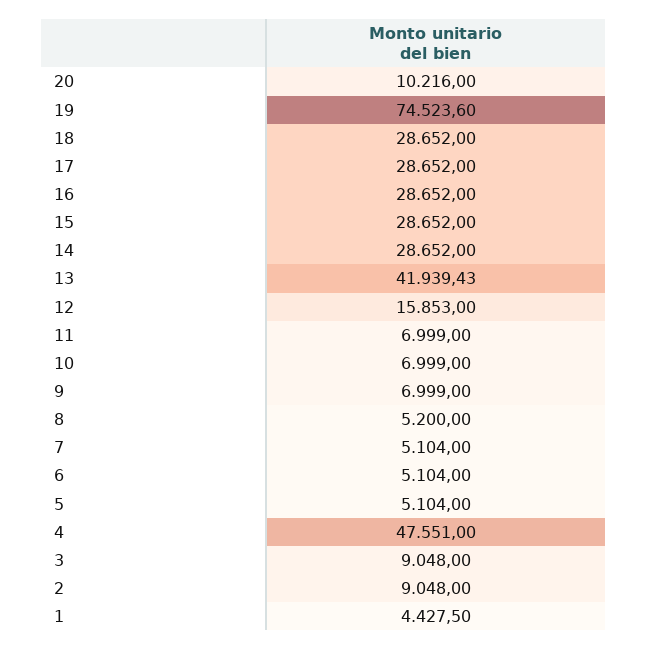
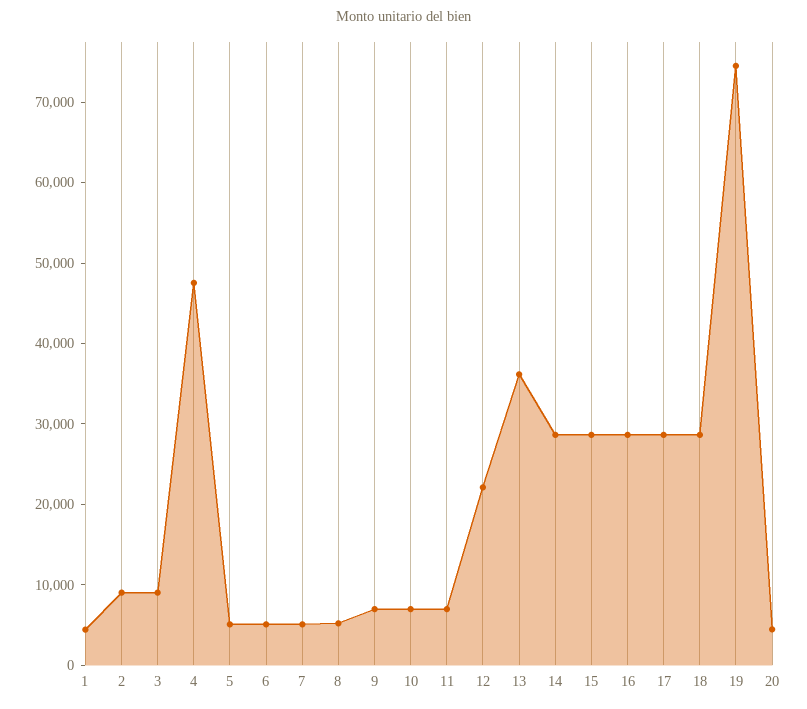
20: 10216 -> 4000
13: 41939.43 -> 36000
12: 15853 -> 22000

